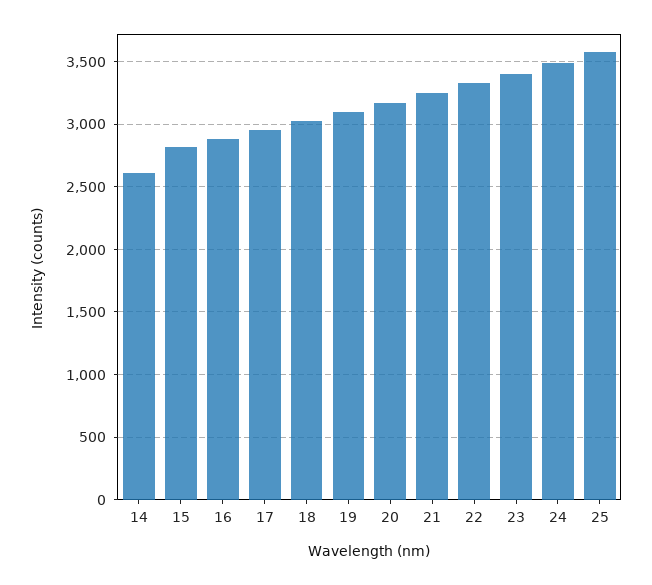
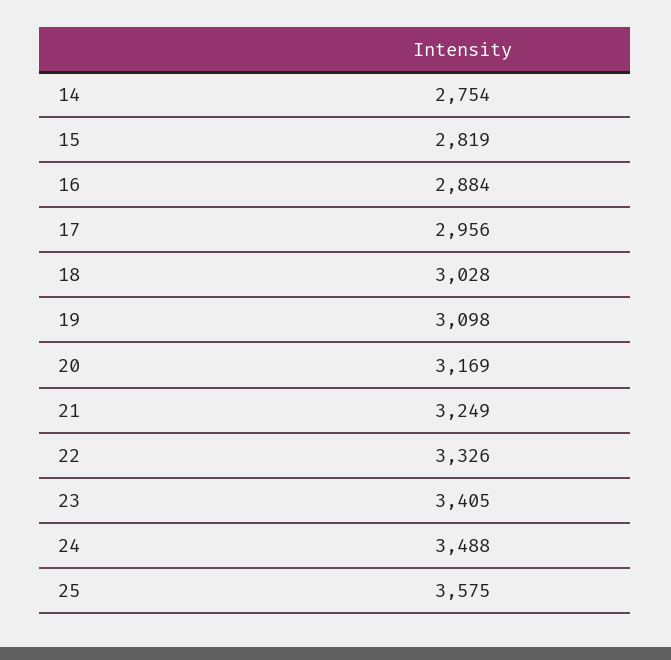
14: 2600 -> 2754

